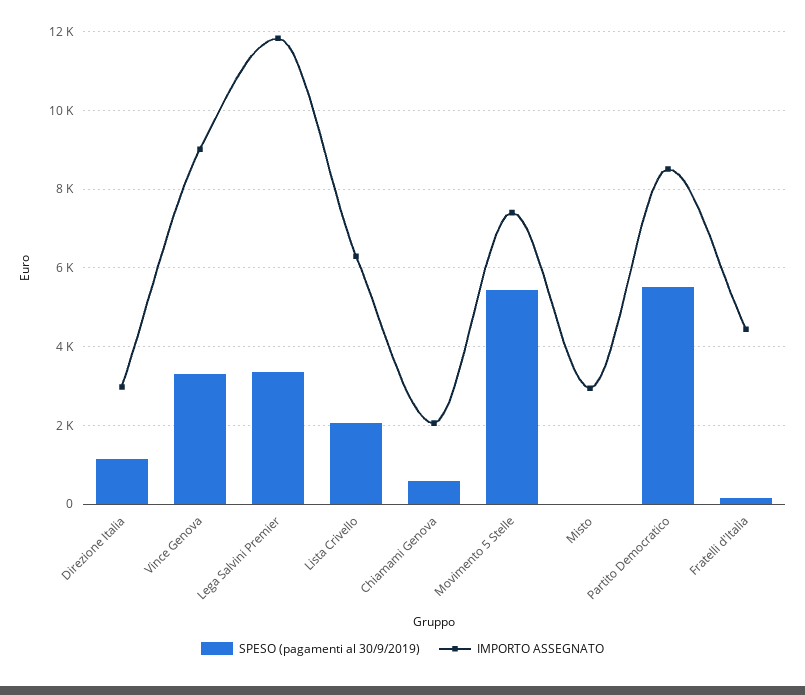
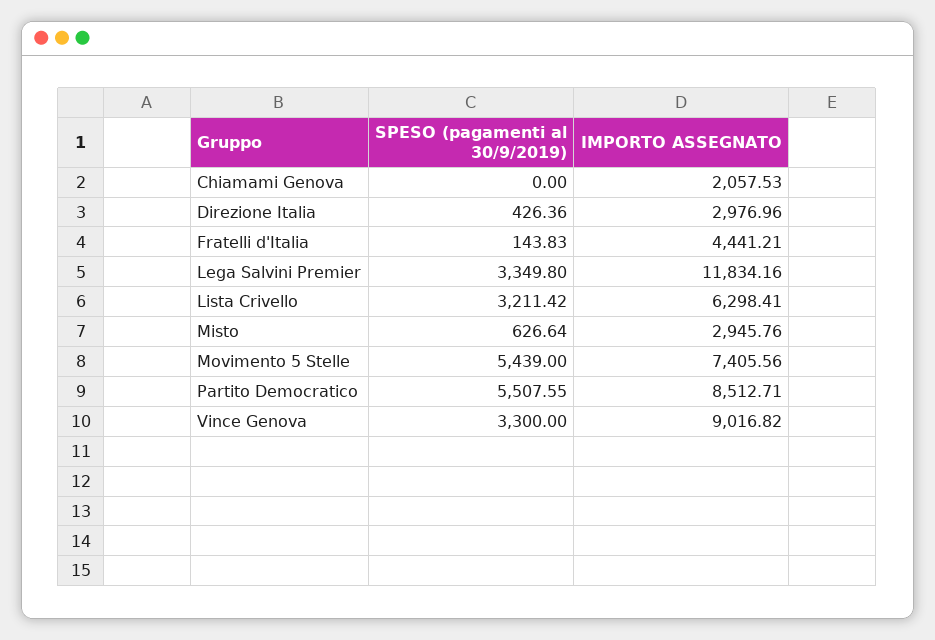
SPESO (pagamenti al 30/9/2019), Direzione Italia: 1200 -> 426.36
SPESO (pagamenti al 30/9/2019), Lista Crivello: 2000 -> 3211.42
SPESO (pagamenti al 30/9/2019), Chiamami Genova: 600 -> 0
SPESO (pagamenti al 30/9/2019), Misto: 0 -> 626.64

